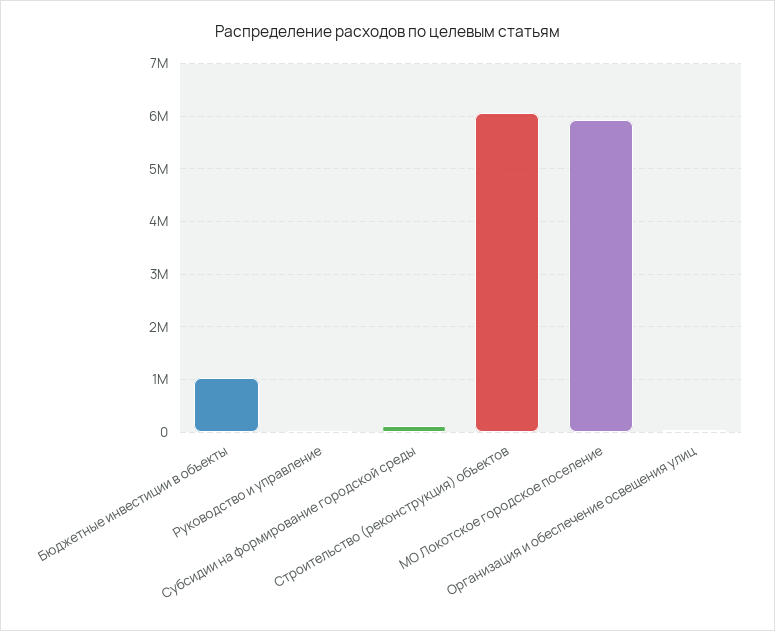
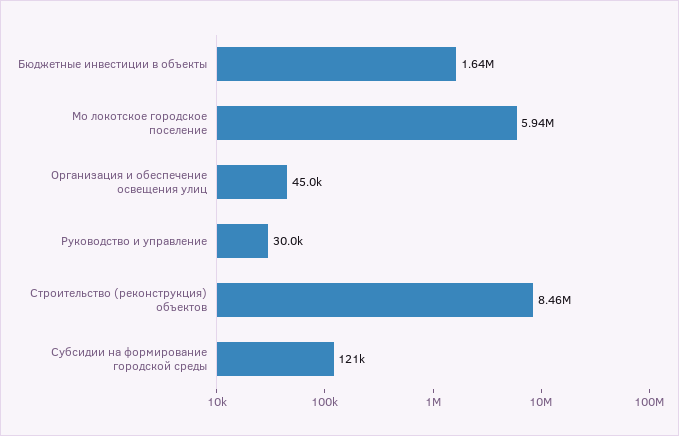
Бюджетные инвестиции в объекты: 1000000 -> 1640000
Строительство (реконструкция) объектов: 6000000 -> 8460000

